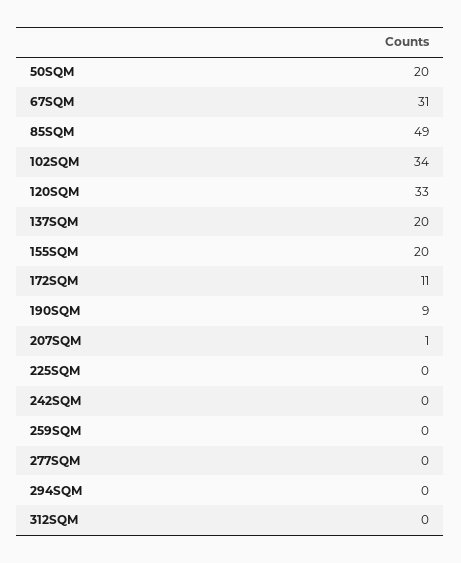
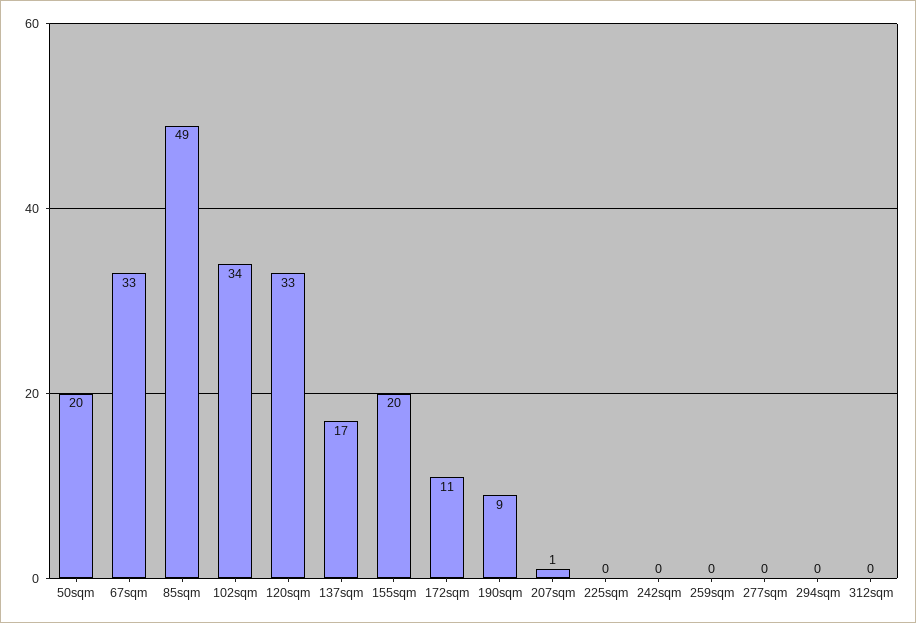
67SQM: 31 -> 33
137SQM: 20 -> 17

